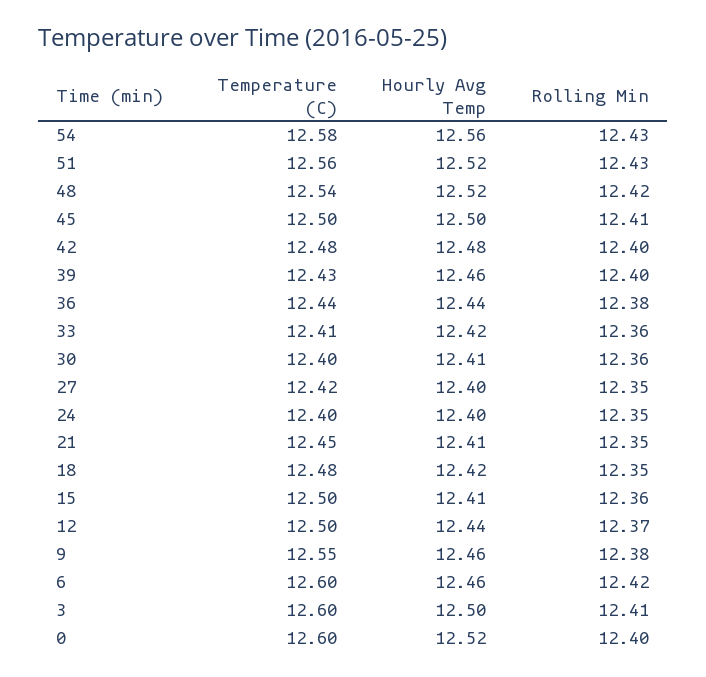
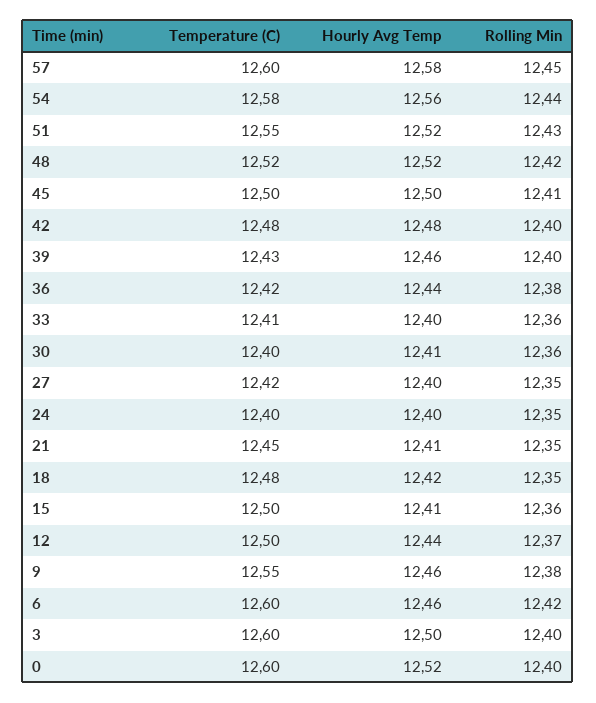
Rolling Min, 54: 12.43 -> 12.44
Temperature (C), 51: 12.56 -> 12.55
Temperature (C), 48: 12.54 -> 12.52
Temperature (C), 36: 12.44 -> 12.42
Hourly Avg Temp, 33: 12.42 -> 12.4
Rolling Min, 3: 12.41 -> 12.4
Temperature (C), 57: none -> 12.6
Hourly Avg Temp, 57: none -> 12.58
Rolling Min, 57: none -> 12.45

